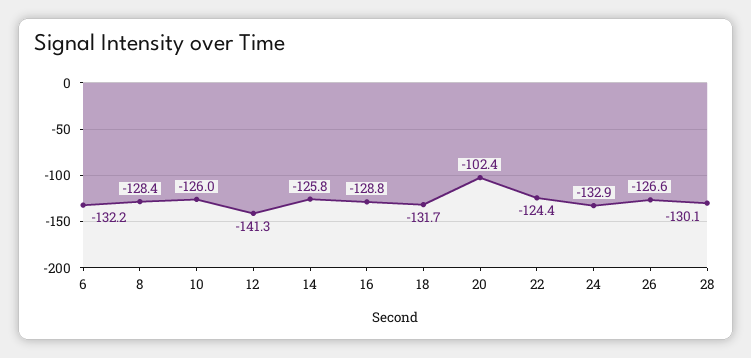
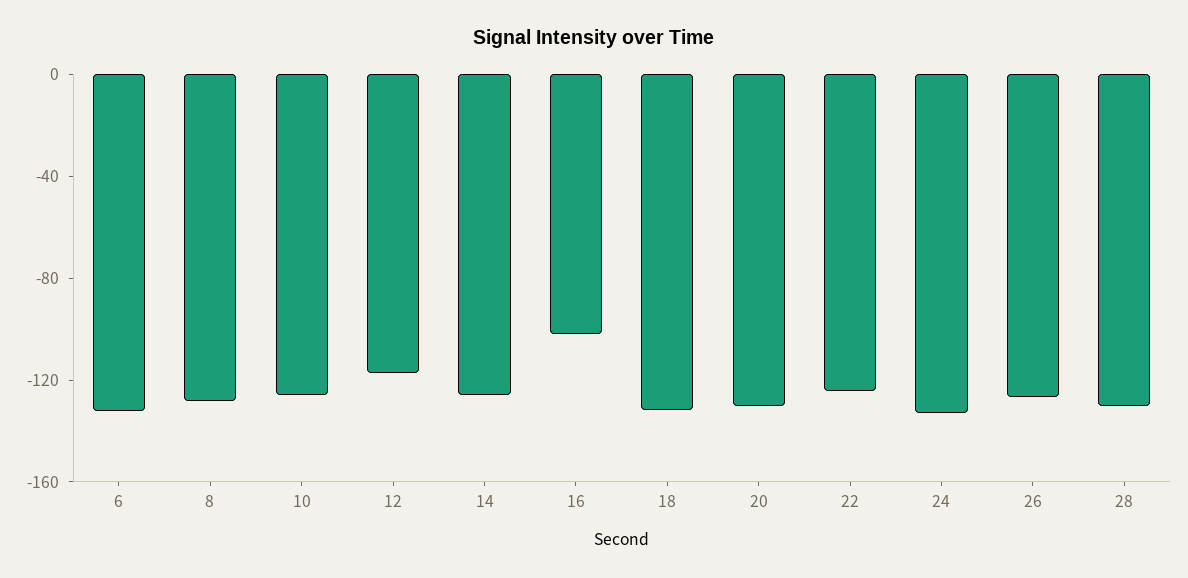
12: -141.3 -> -120
16: -128.8 -> -100
20: -102.4 -> -130

